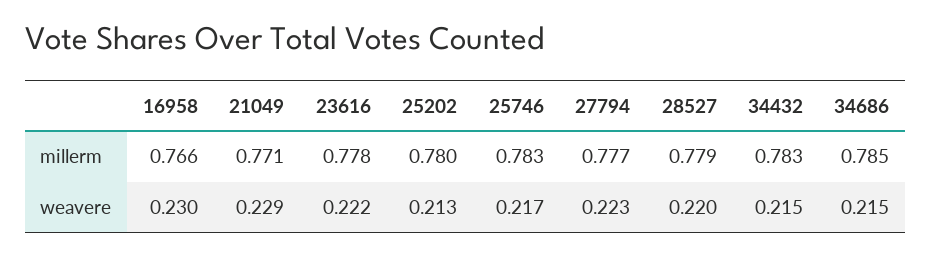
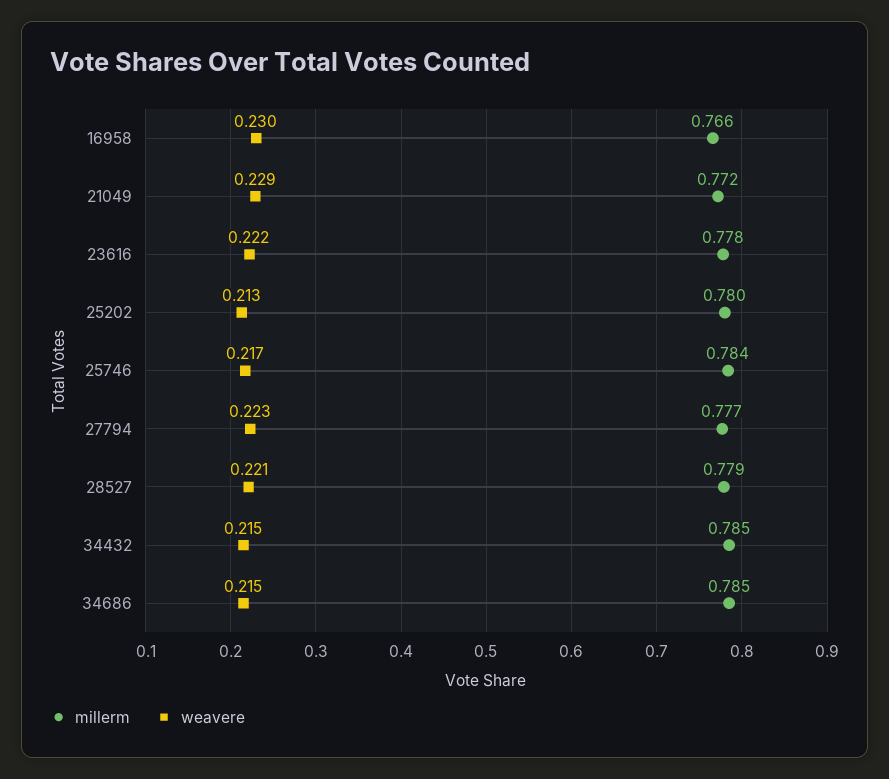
millerm, 21049: 0.771 -> 0.772
millerm, 25746: 0.783 -> 0.784
millerm, 34432: 0.783 -> 0.785
weavere, 28527: 0.22 -> 0.221

